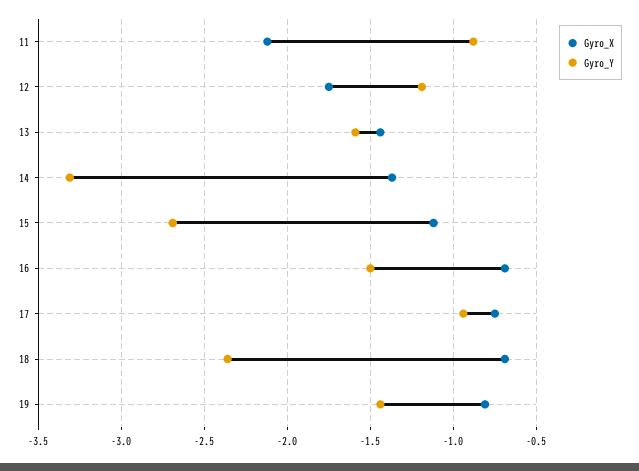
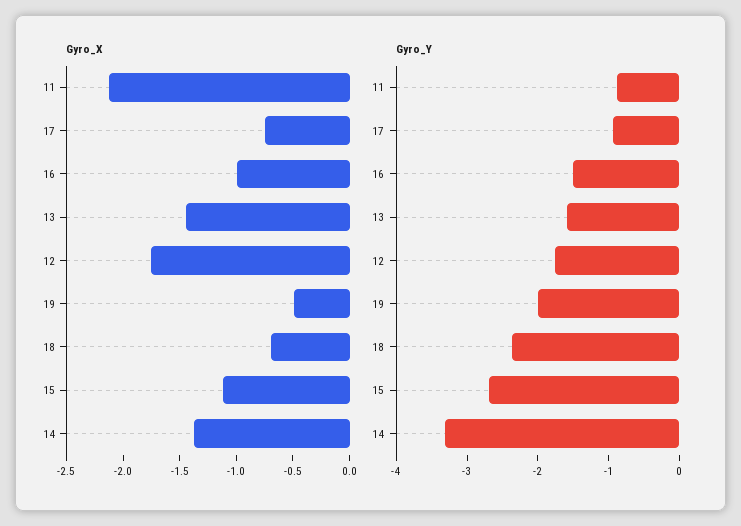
Gyro_Y, 12: -1.2 -> -1.8
Gyro_X, 16: -0.7 -> -1
Gyro_X, 19: -0.8 -> -0.5
Gyro_Y, 19: -1.45 -> -2

